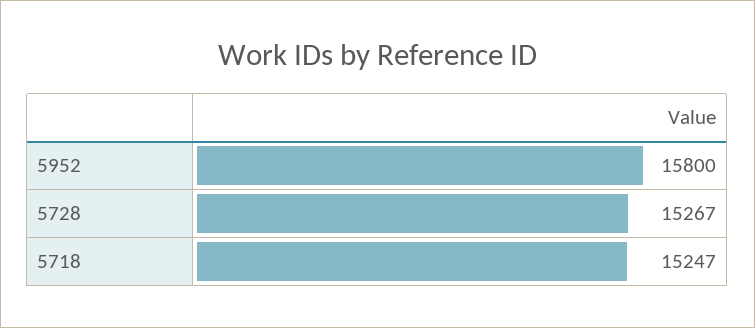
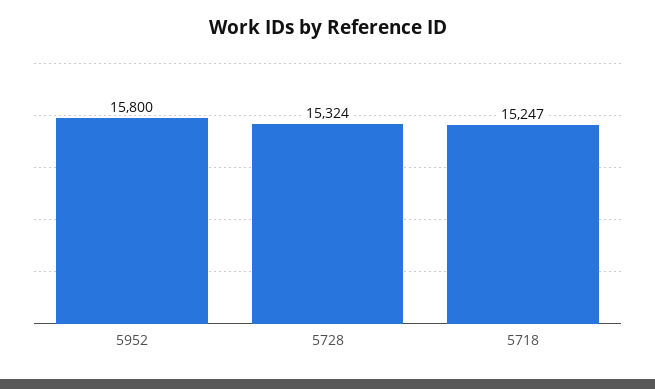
5728: 15267 -> 15324

